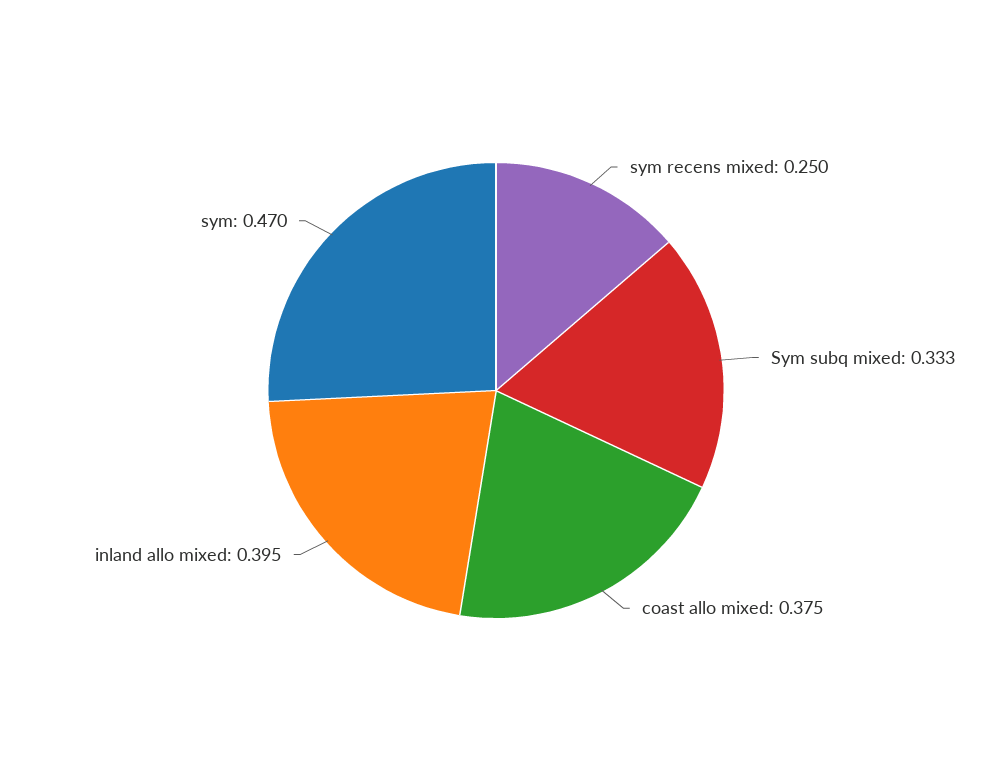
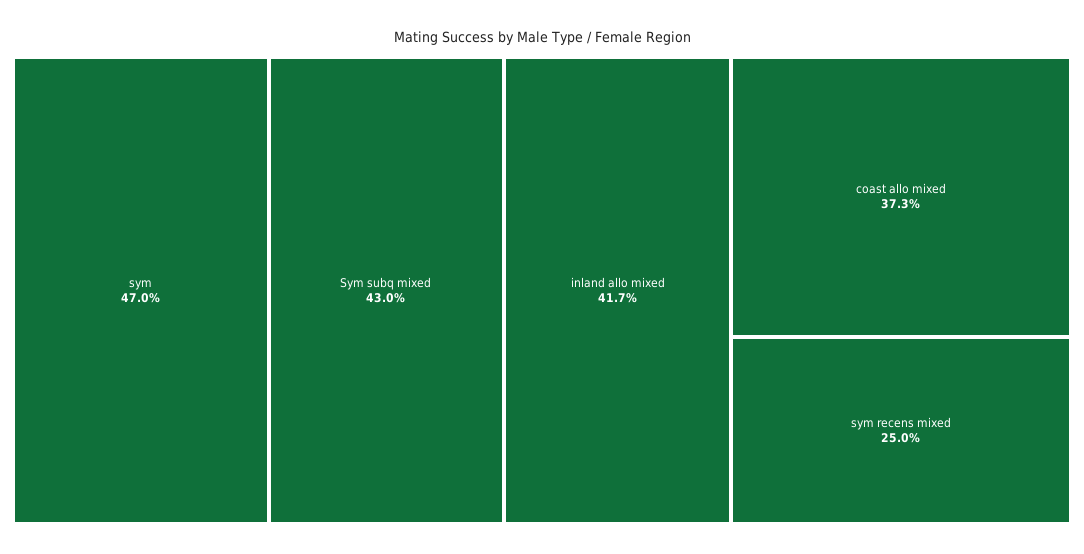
Sym subq mixed: 0.333 -> 0.43
coast allo mixed: 0.375 -> 0.373
inland allo mixed: 0.395 -> 0.417

